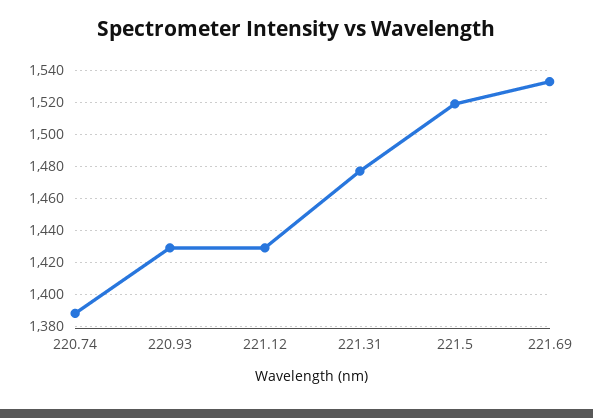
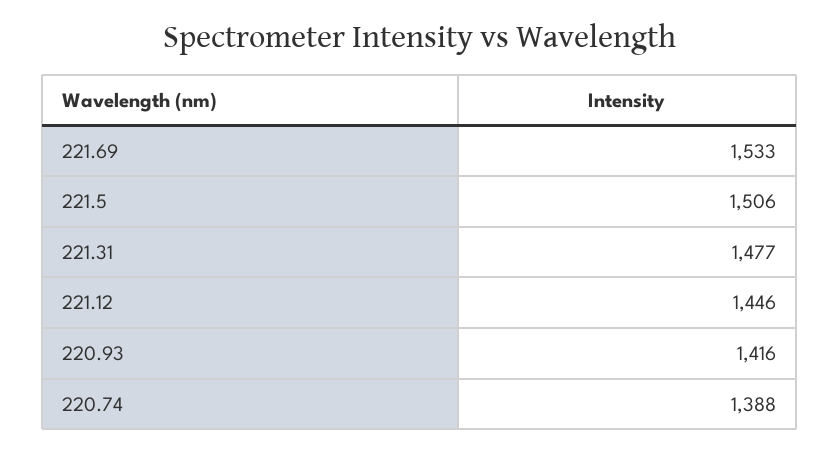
220.93: 1430 -> 1416
221.12: 1430 -> 1446
221.5: 1520 -> 1506

